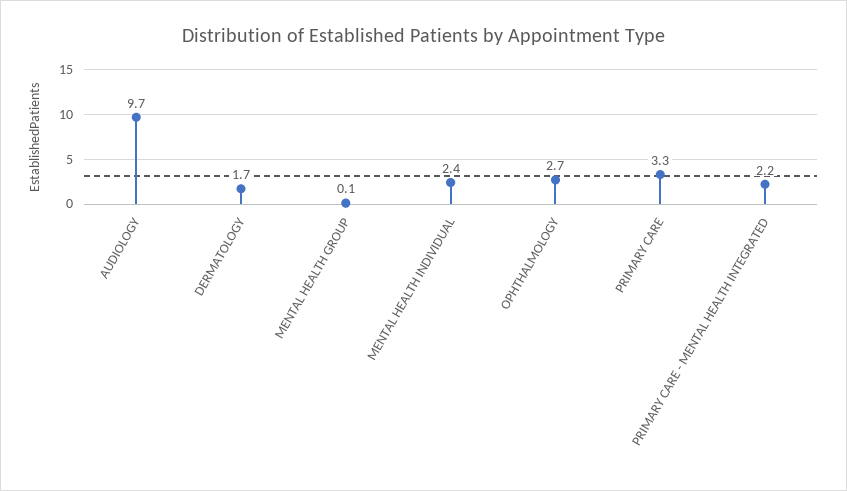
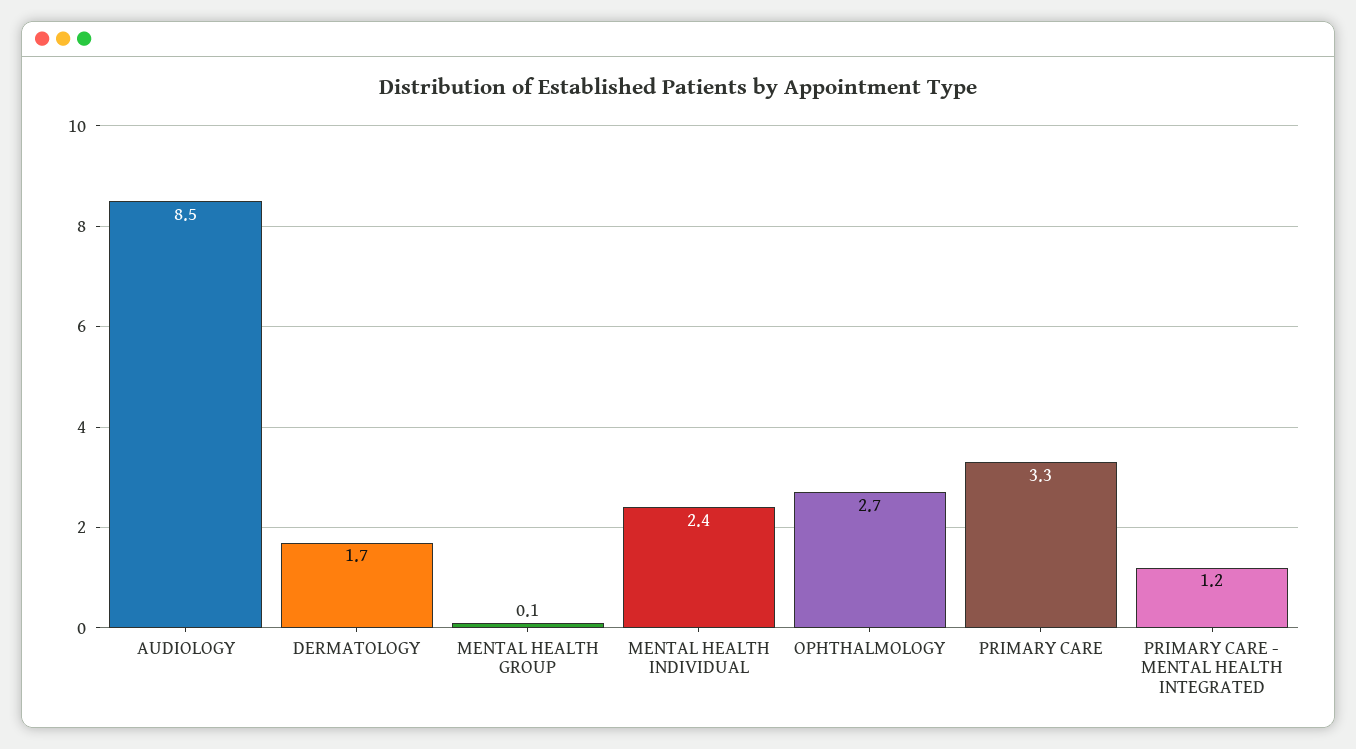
AUDIOLOGY: 9.7 -> 8.5
PRIMARY CARE - MENTAL HEALTH INTEGRATED: 2.2 -> 1.2

